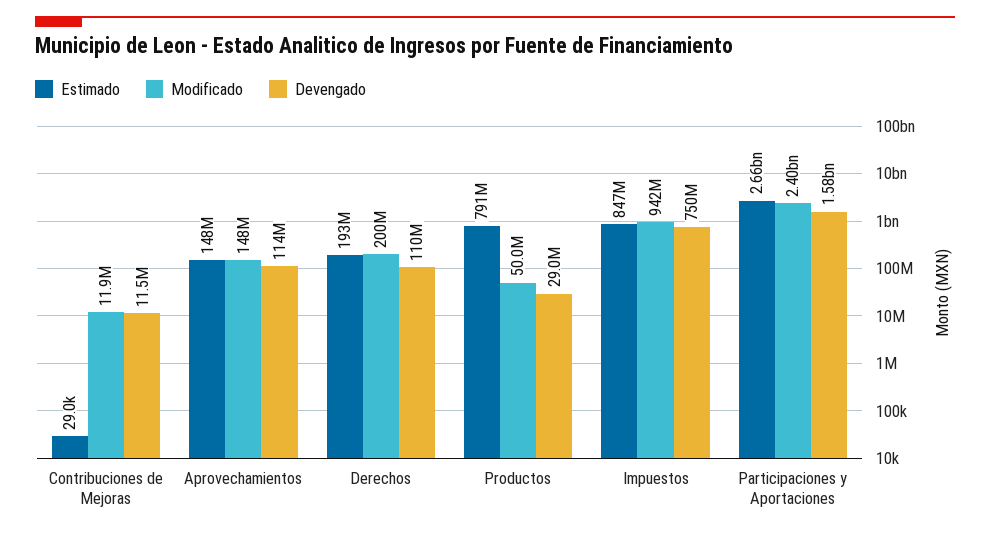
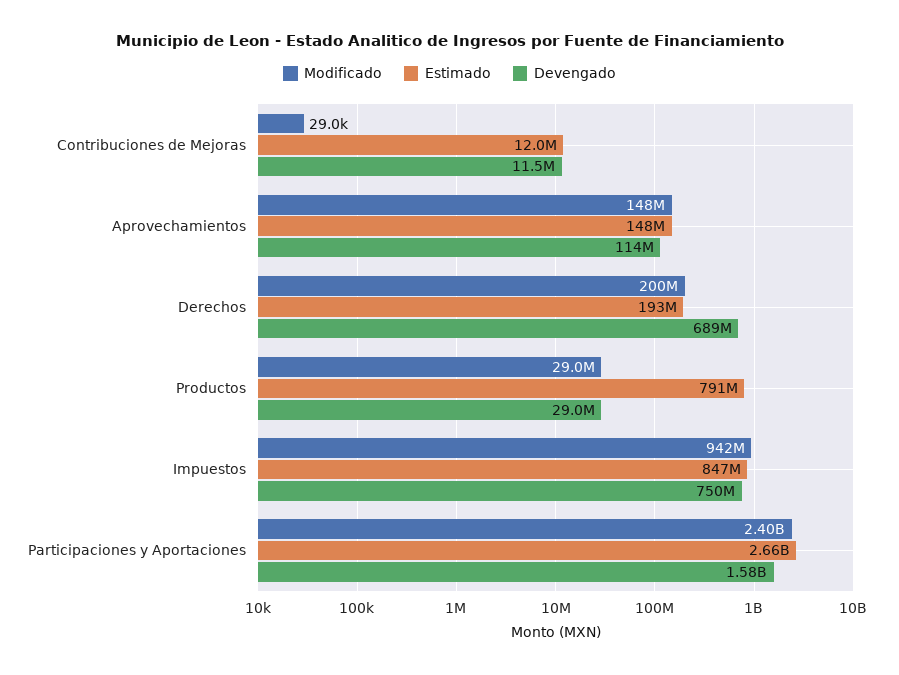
Estimado, Contribuciones de Mejoras: 29000 -> 12000000
Modificado, Contribuciones de Mejoras: 11900000 -> 29000
Devengado, Derechos: 110000000 -> 689000000
Modificado, Productos: 50000000 -> 29000000

